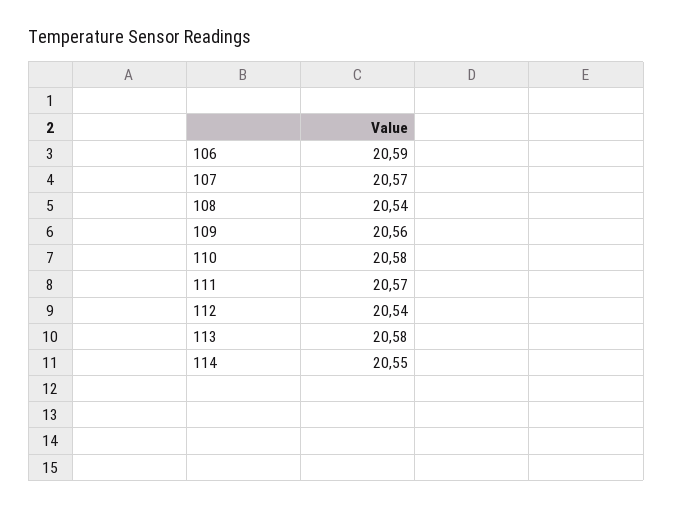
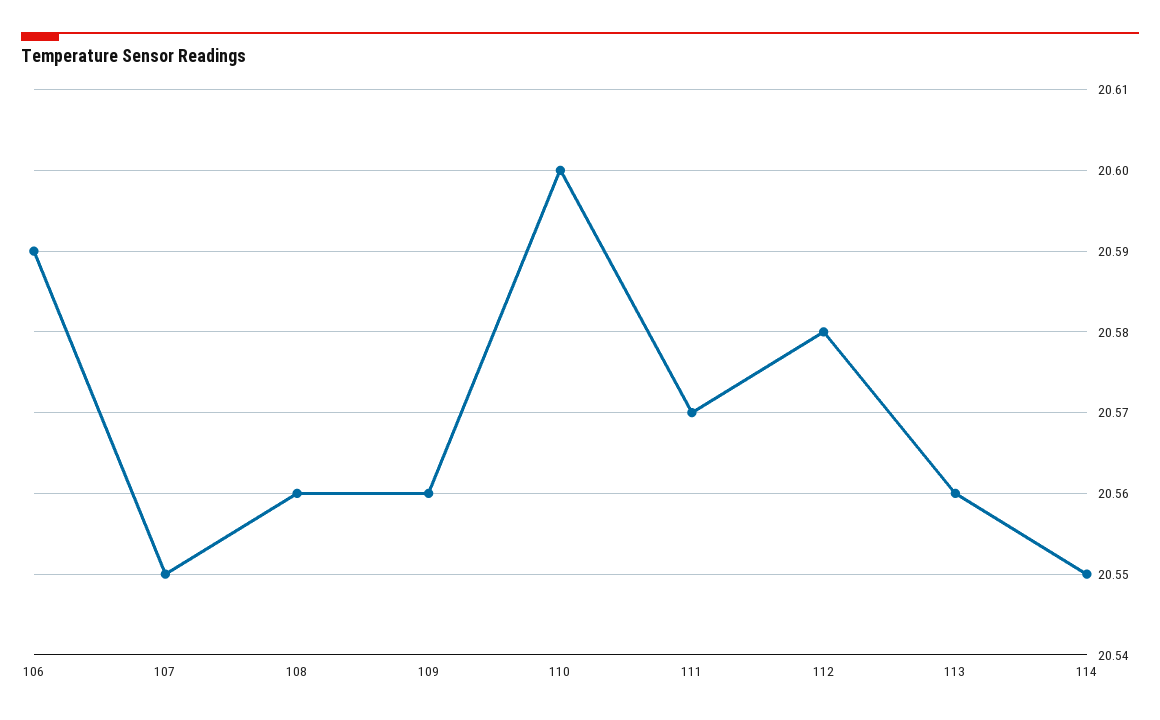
107: 20.57 -> 20.55
108: 20.54 -> 20.56
110: 20.58 -> 20.6
112: 20.54 -> 20.58
113: 20.58 -> 20.56

